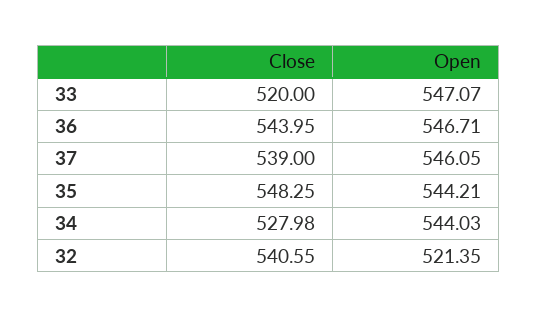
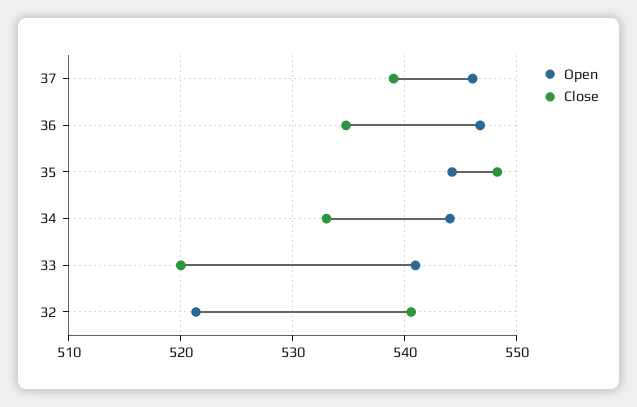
Open, 33: 547.07 -> 541
Close, 36: 543.95 -> 535
Close, 34: 527.98 -> 533

